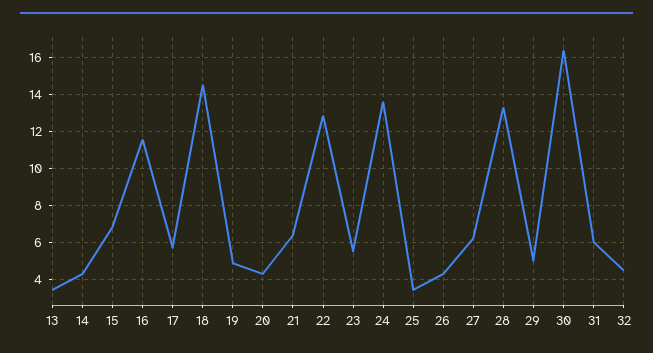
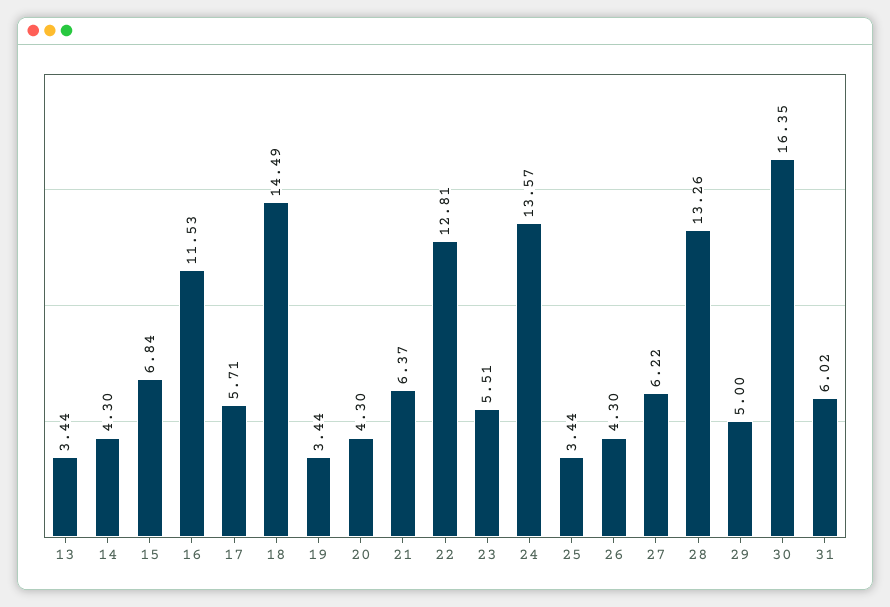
19: 5 -> 3.44
32: 4.5 -> none

